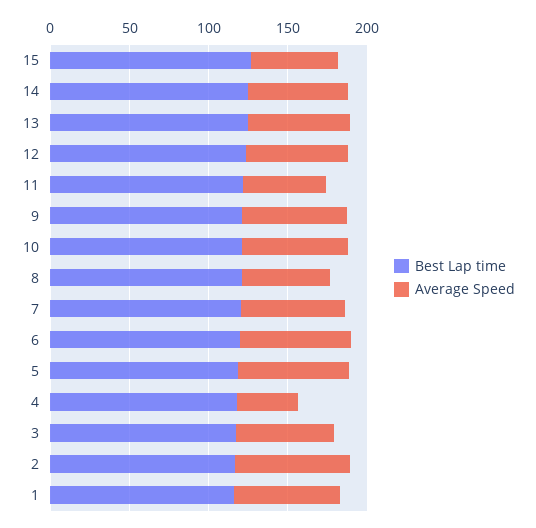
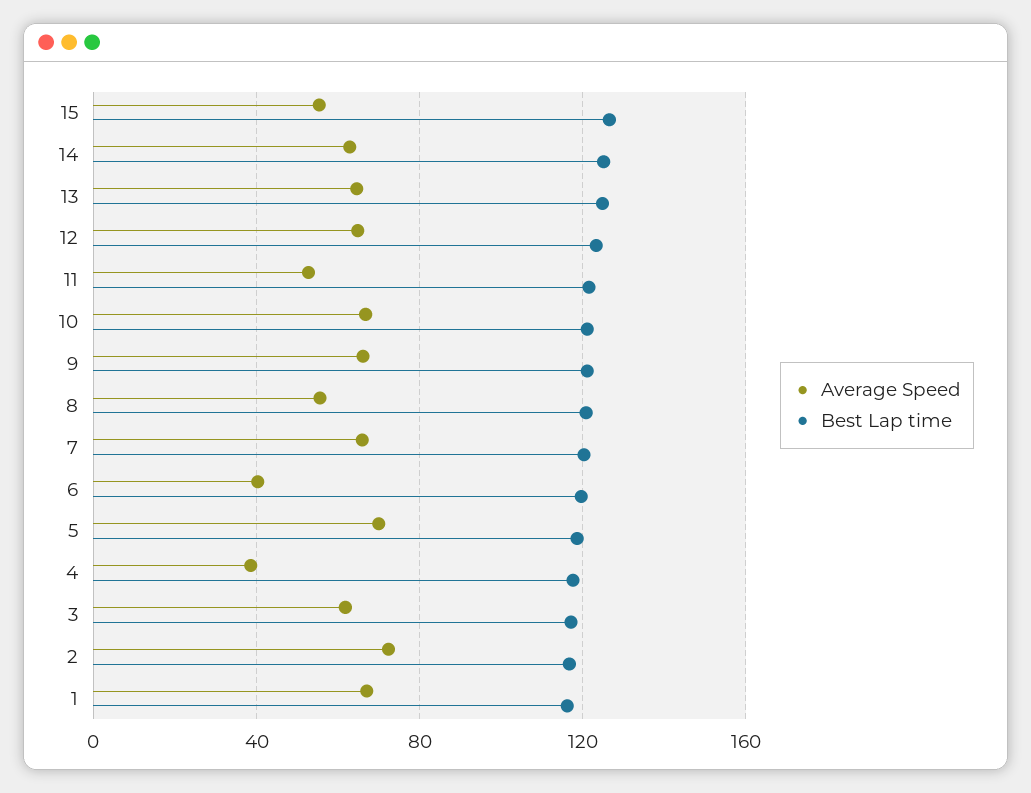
Average Speed, 6: 70 -> 40

